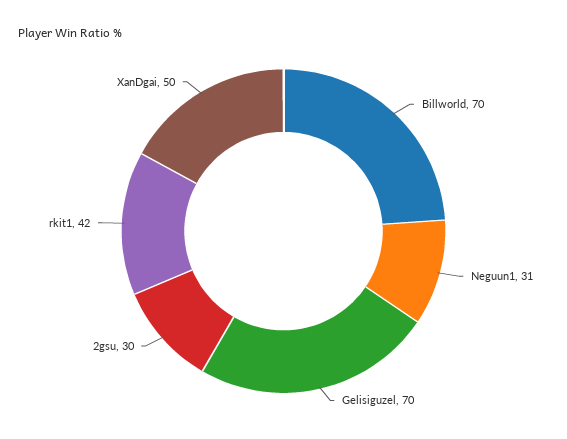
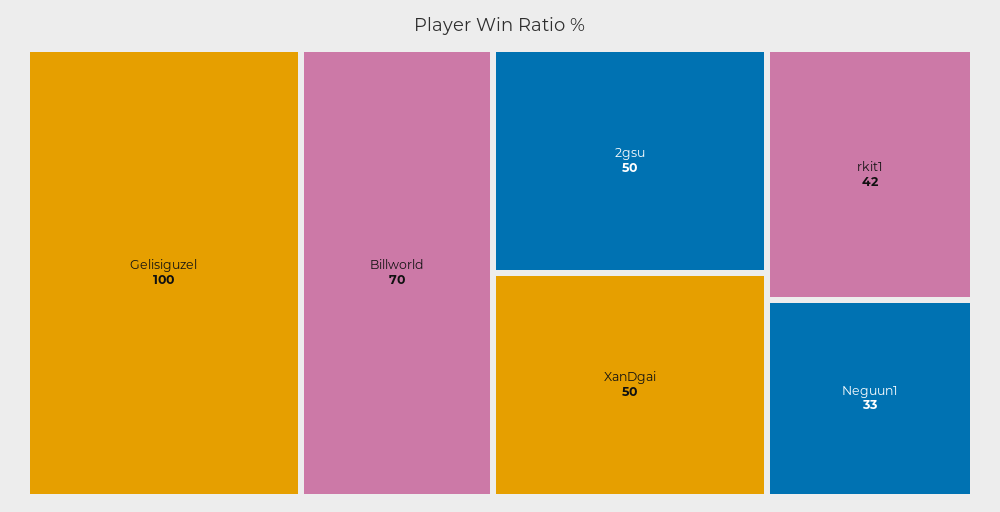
Neguun1: 31 -> 33
Gelisiguzel: 70 -> 100
2gsu: 30 -> 50

